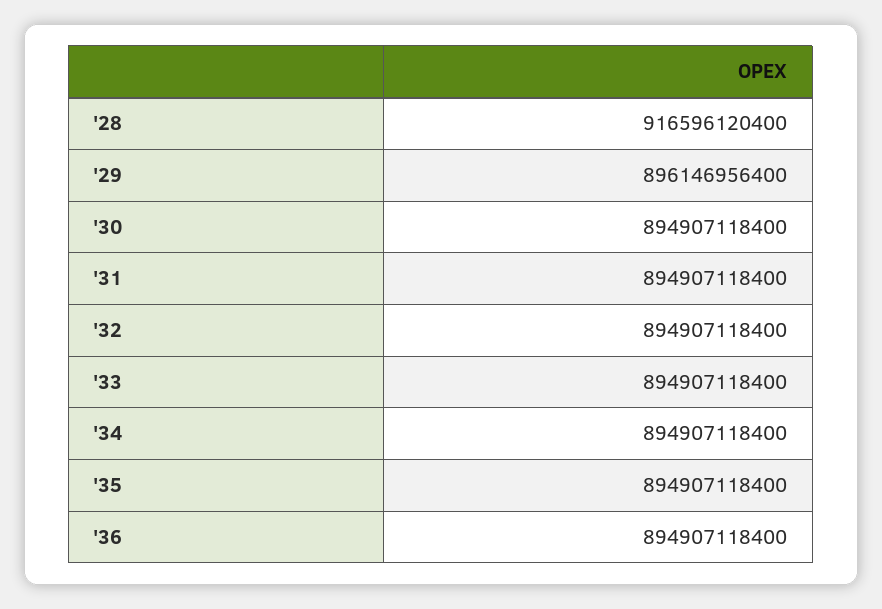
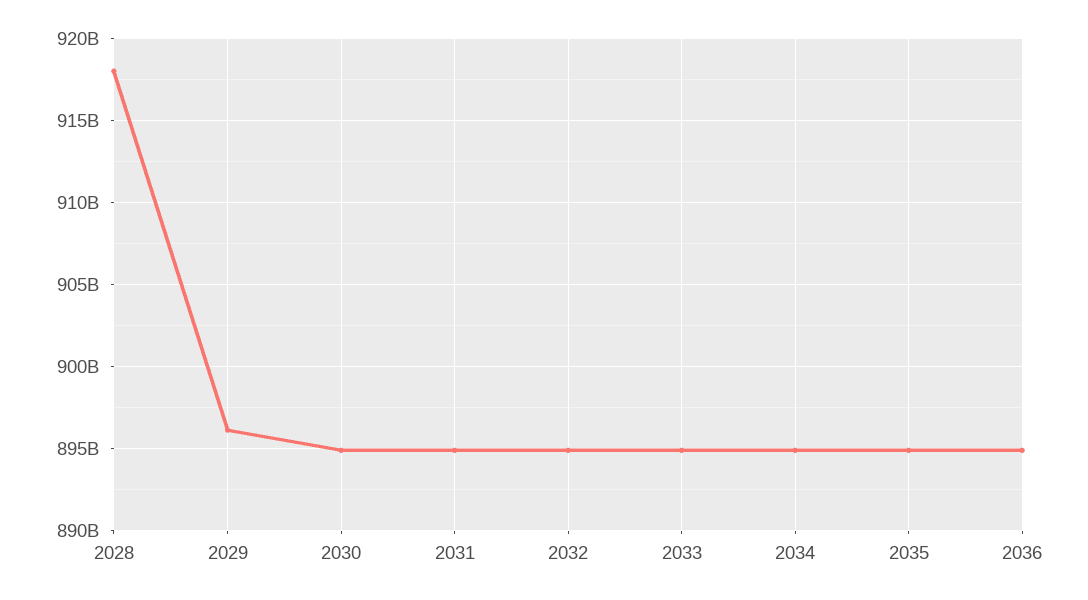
'28: 916596120400 -> 918000000000

